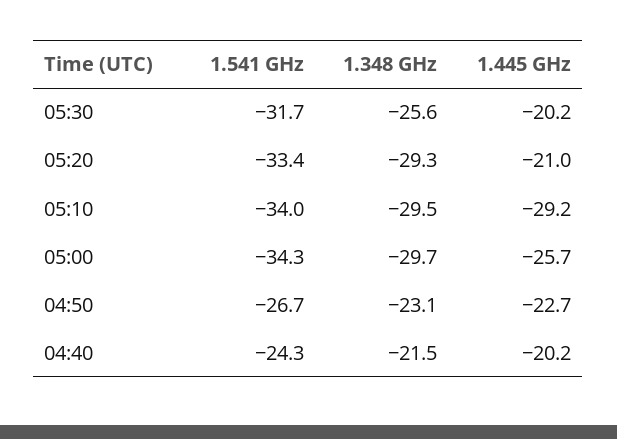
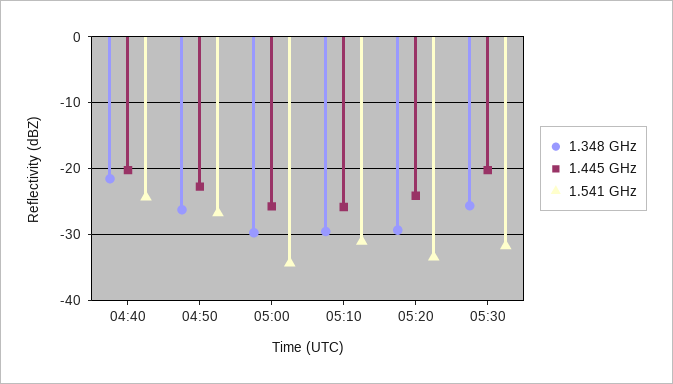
1.445 GHz, 05:20: -21 -> -24
1.541 GHz, 05:10: -34 -> -31
1.445 GHz, 05:10: -29.2 -> -26
1.348 GHz, 04:50: -23.1 -> -26

